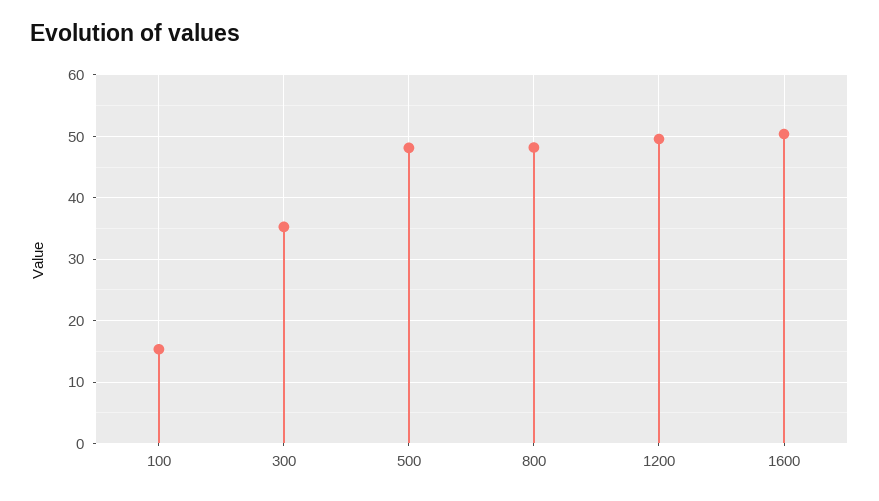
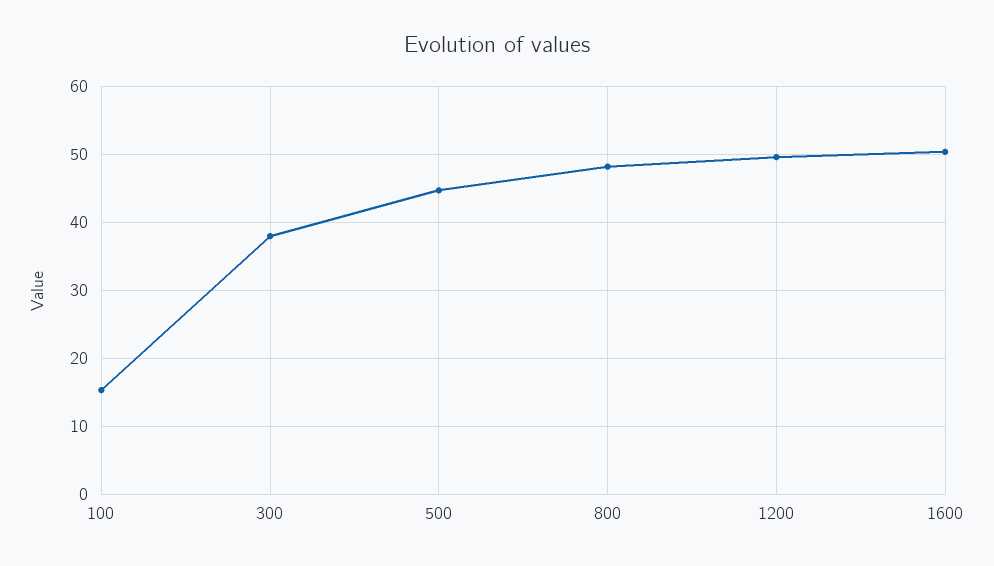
300: 35 -> 38
500: 48 -> 45

